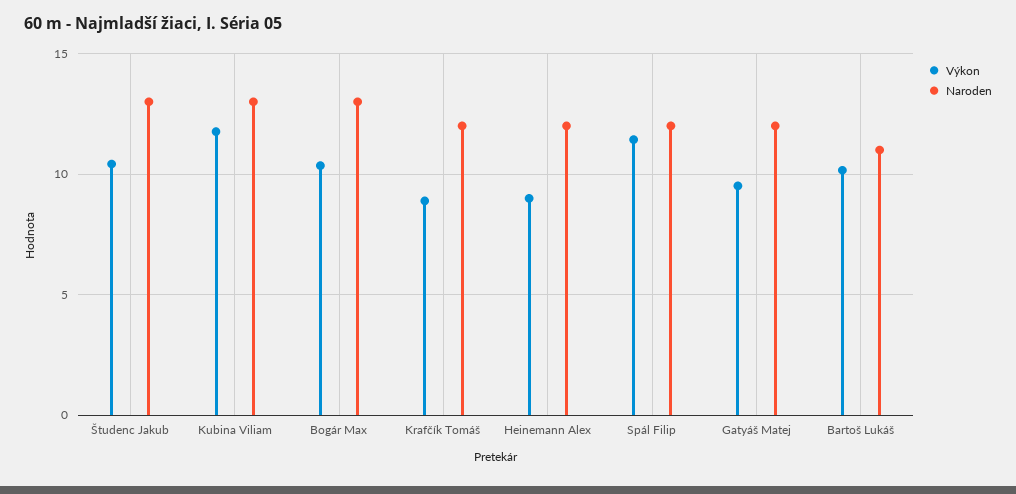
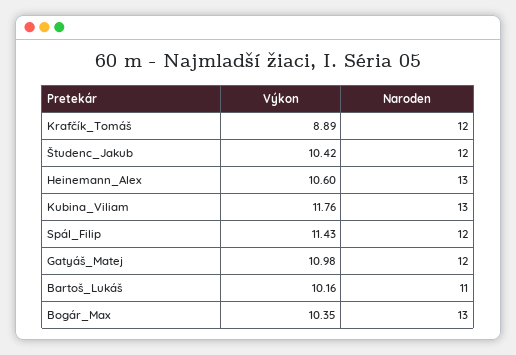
Naroden, Študenc Jakub: 13 -> 12
Výkon, Heinemann Alex: 9 -> 10.6
Naroden, Heinemann Alex: 12 -> 13
Výkon, Gatyáš Matej: 9.5 -> 10.98

